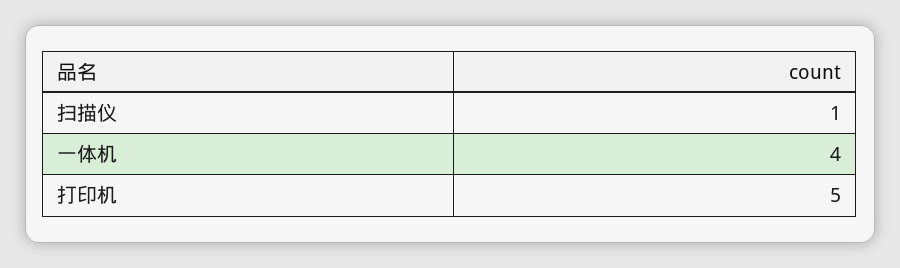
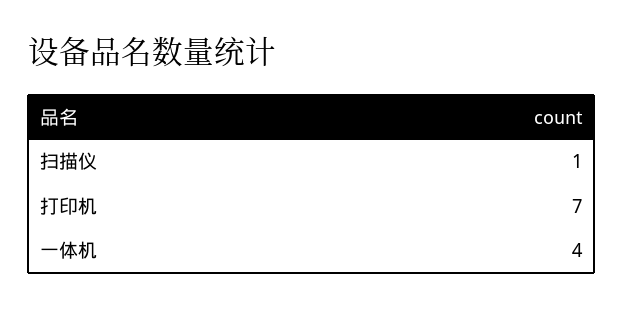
打印机: 5 -> 7

